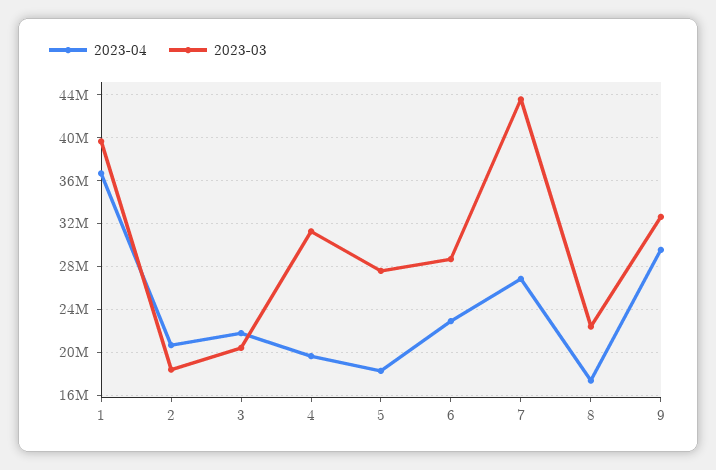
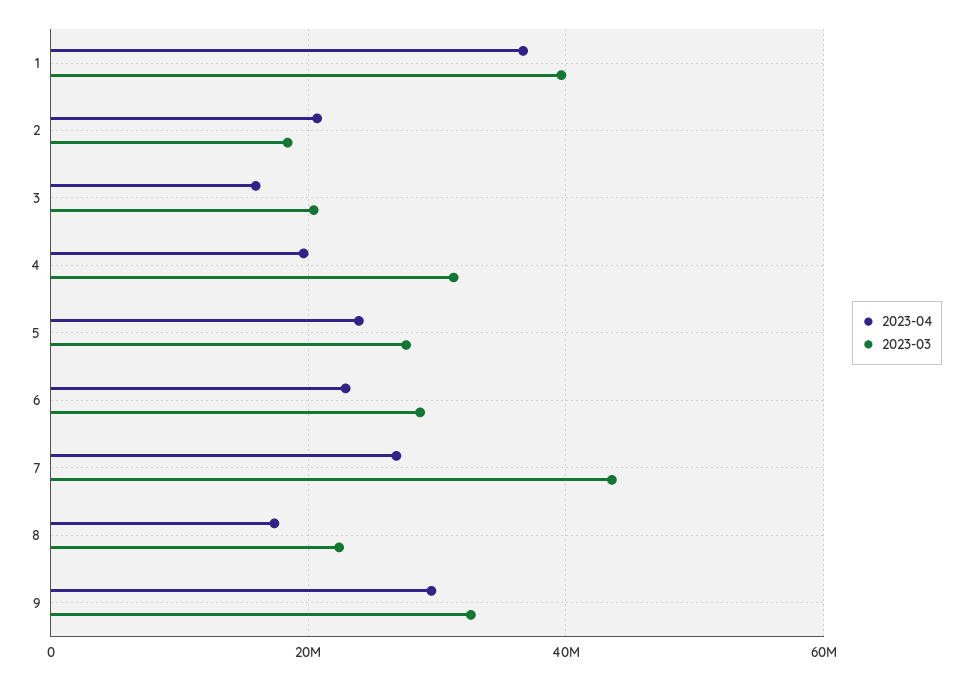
2023-04, 3: 22000000 -> 16000000
2023-04, 5: 18000000 -> 24000000

